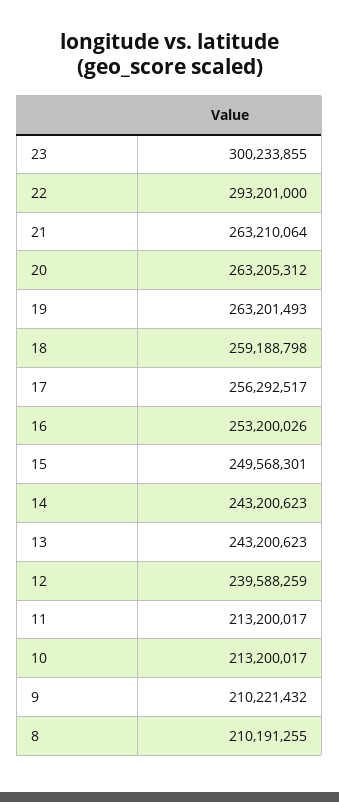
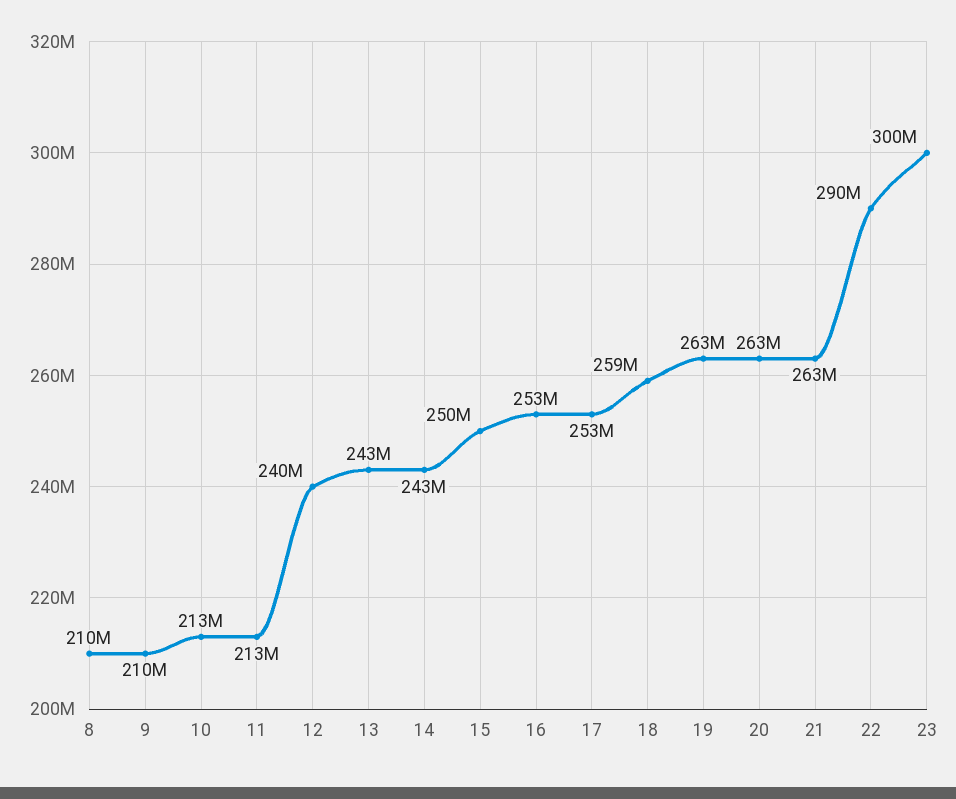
22: 293201000 -> 290000000
17: 256292517 -> 253000000

